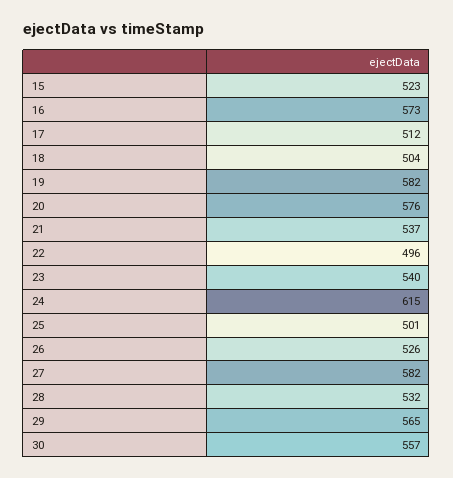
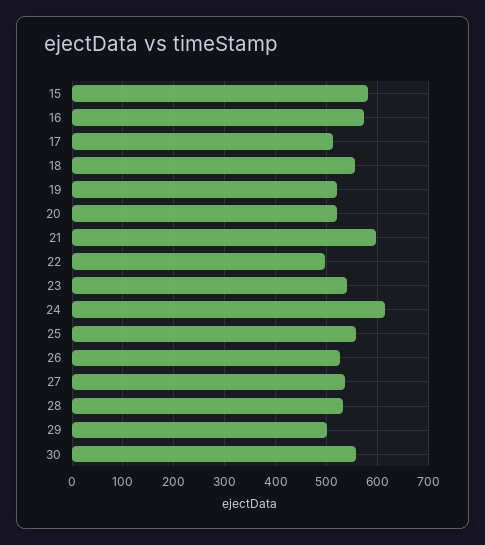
15: 523 -> 580
18: 504 -> 560
19: 582 -> 520
20: 576 -> 520
21: 537 -> 600
25: 501 -> 560
27: 582 -> 540
29: 565 -> 500

